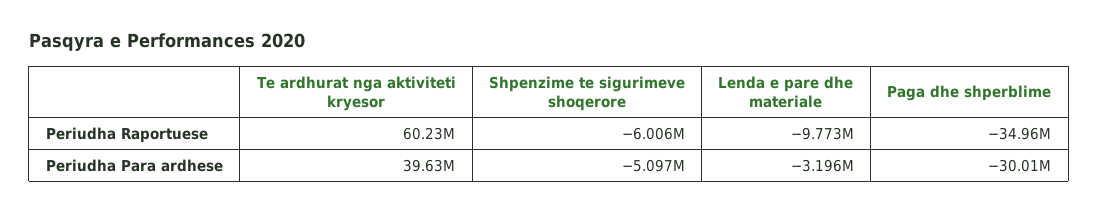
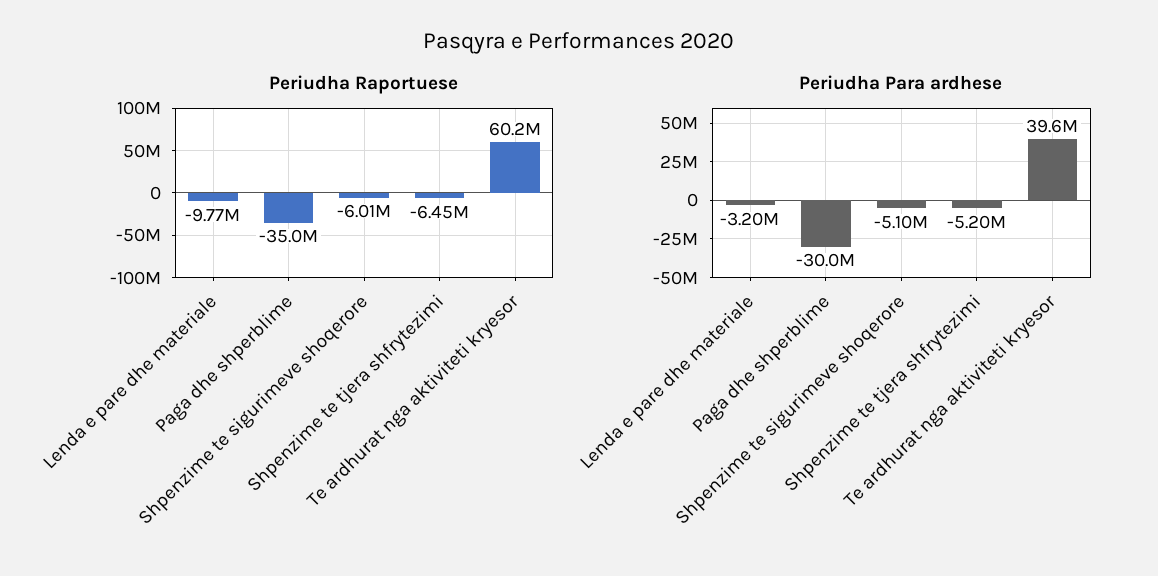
Periudha Raportuese, Shpenzime te tjera shfrytezimi: none -> -6450000
Periudha Para ardhese, Shpenzime te tjera shfrytezimi: none -> -5200000

